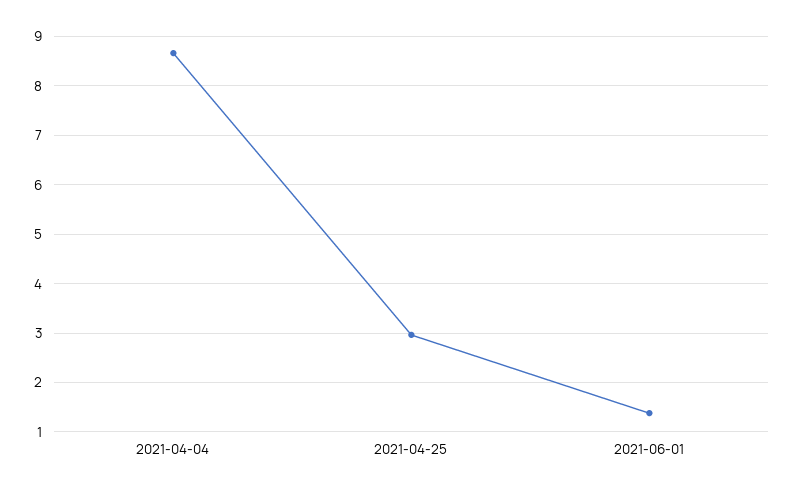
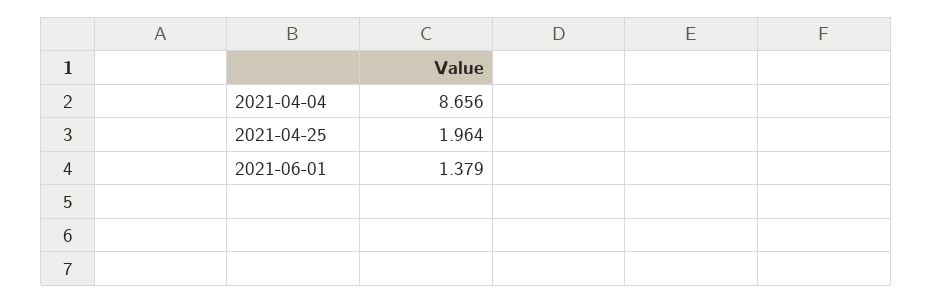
2021-04-25: 3 -> 1.964

